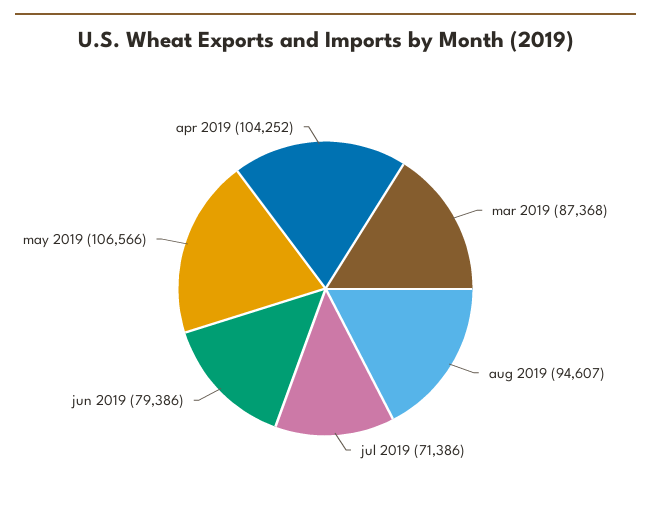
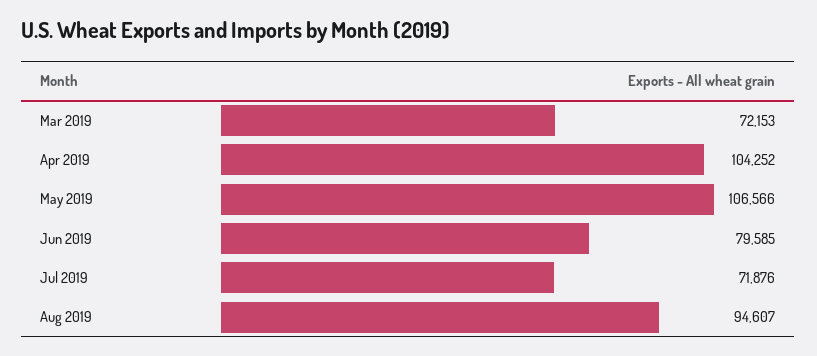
mar 2019: 87368 -> 72153
jul 2019: 71386 -> 71876
jun 2019: 79386 -> 79585

